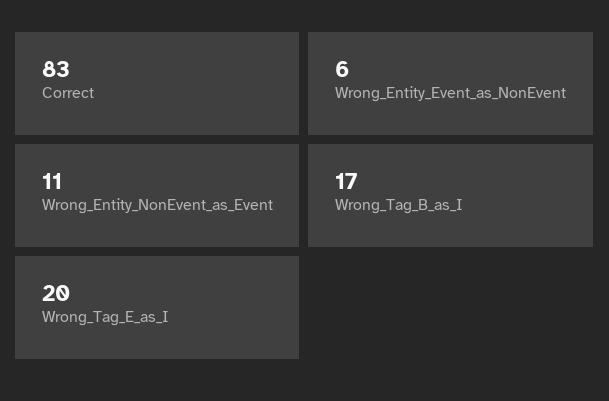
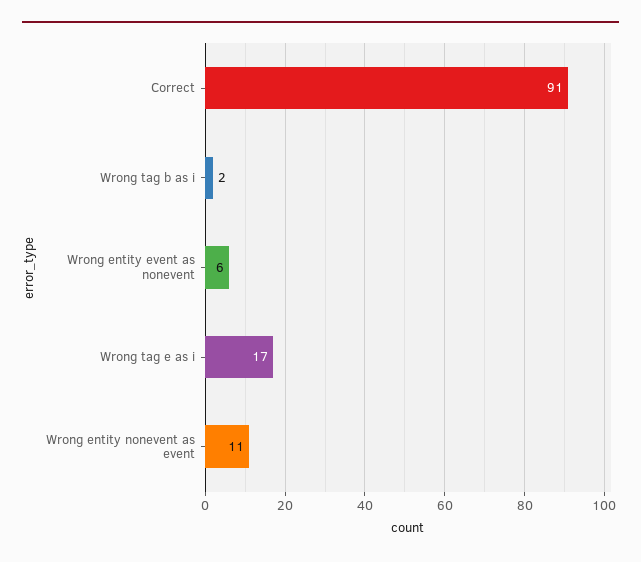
Correct: 83 -> 91
Wrong_Tag_B_as_I: 17 -> 2
Wrong_Tag_E_as_I: 20 -> 17

